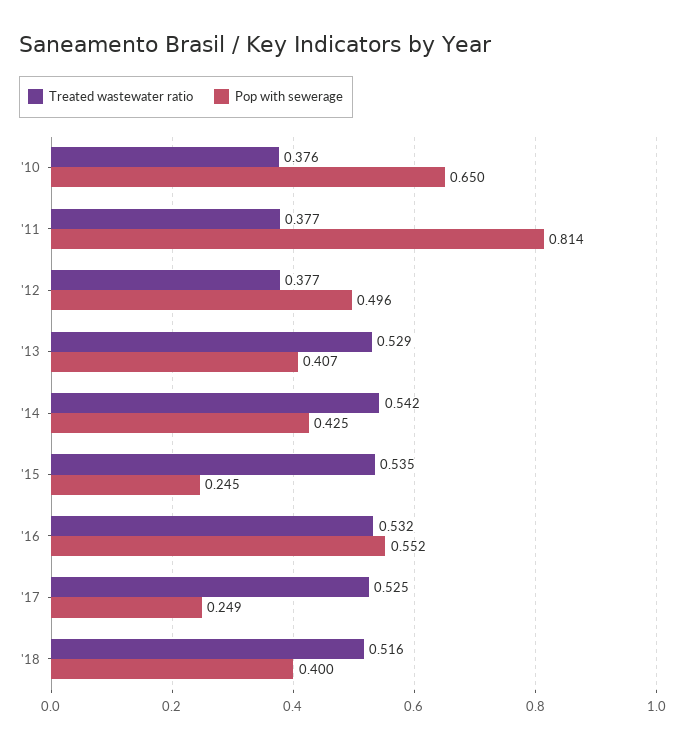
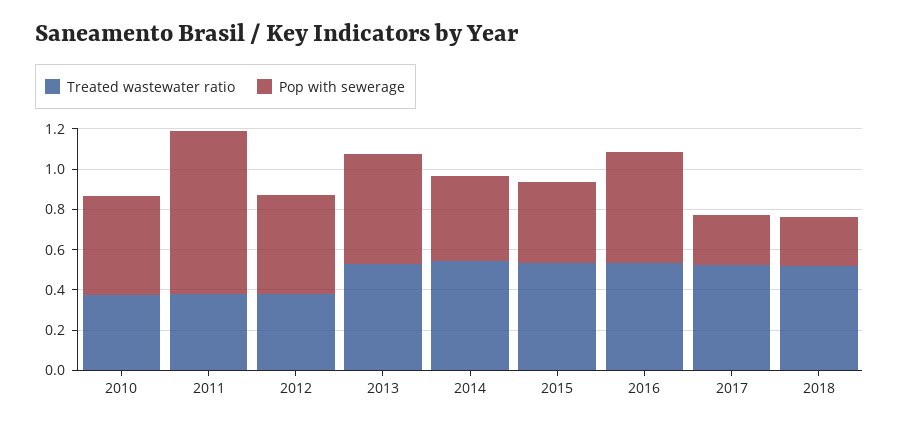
Pop with sewerage, '10: 0.65 -> 0.5
Pop with sewerage, '13: 0.407 -> 0.55
Pop with sewerage, '15: 0.245 -> 0.4
Pop with sewerage, '18: 0.4 -> 0.25

